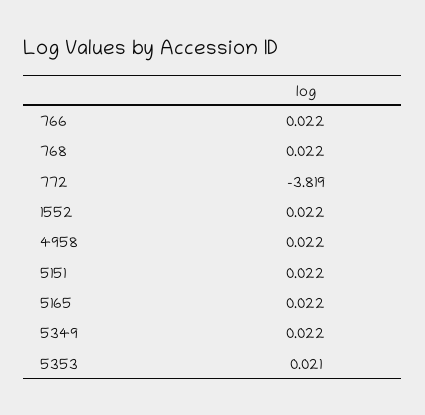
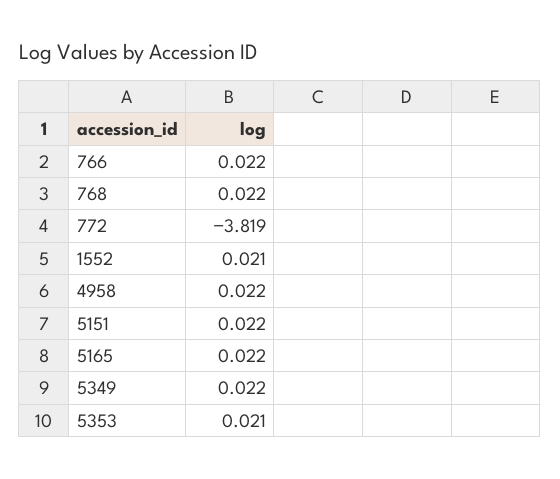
1552: 0.022 -> 0.021

